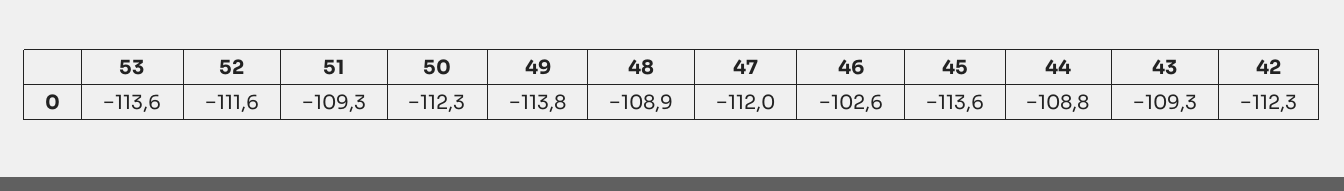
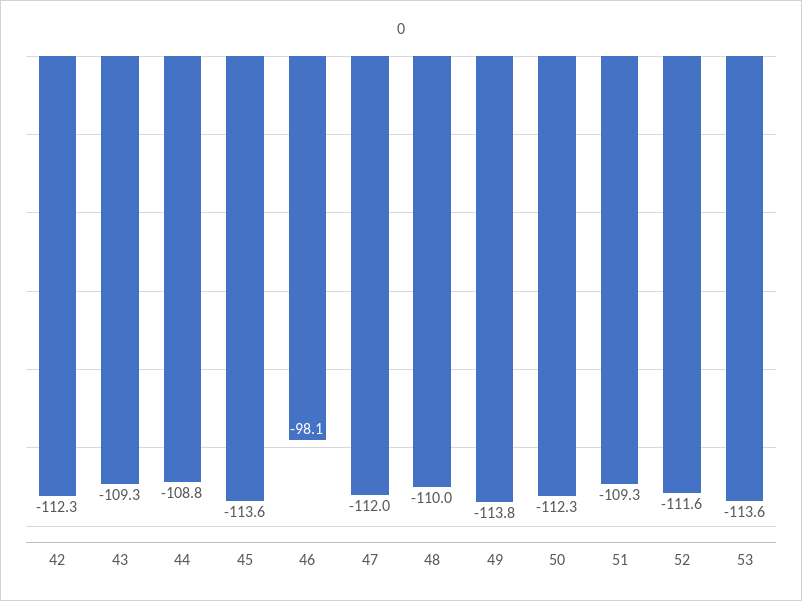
48: -108.9 -> -110
46: -102.6 -> -98.1

